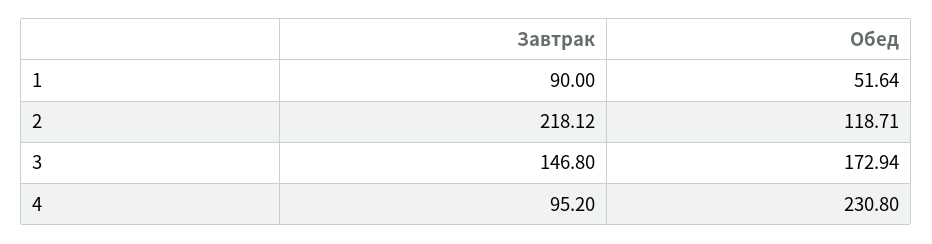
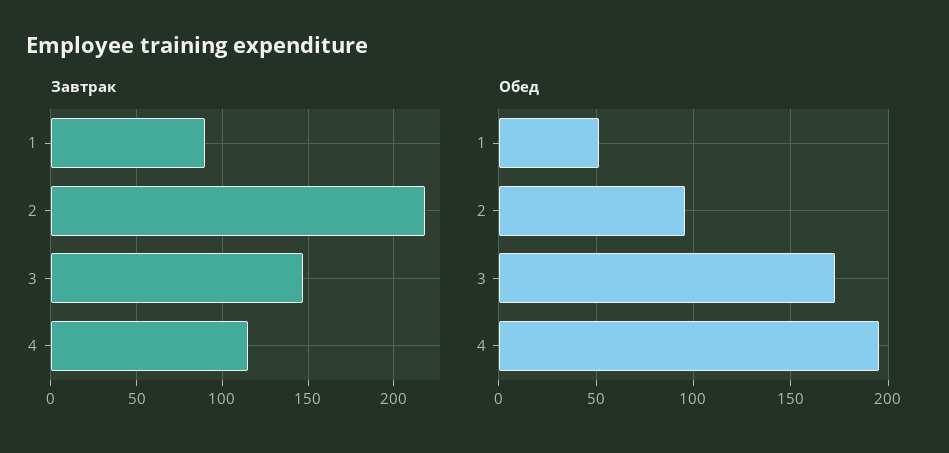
Обед, 2: 118.71 -> 95
Завтрак, 4: 95.2 -> 115
Обед, 4: 230.8 -> 195

